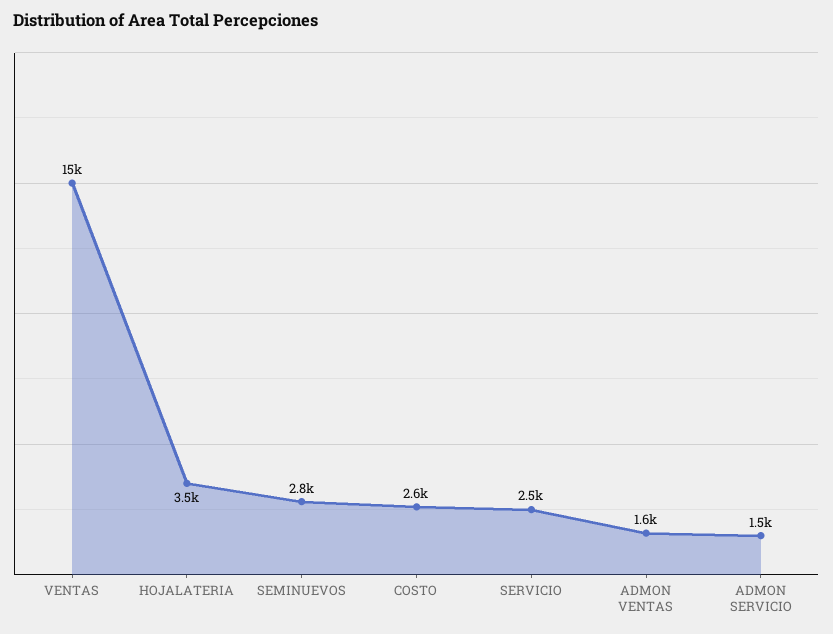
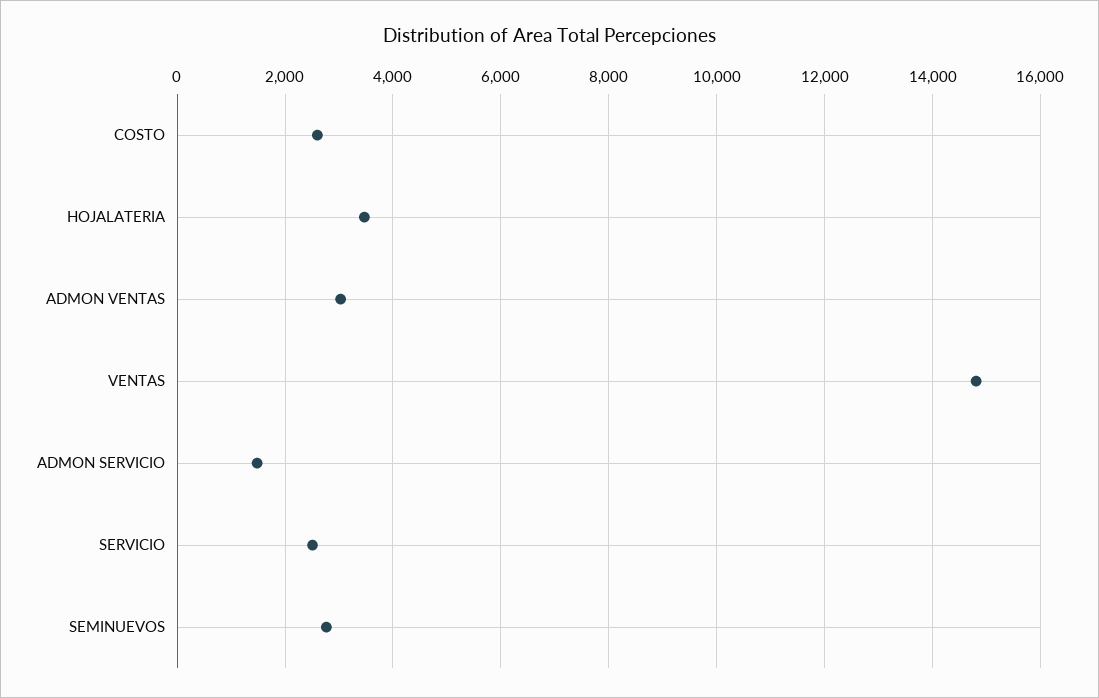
ADMON VENTAS: 1600 -> 3000

